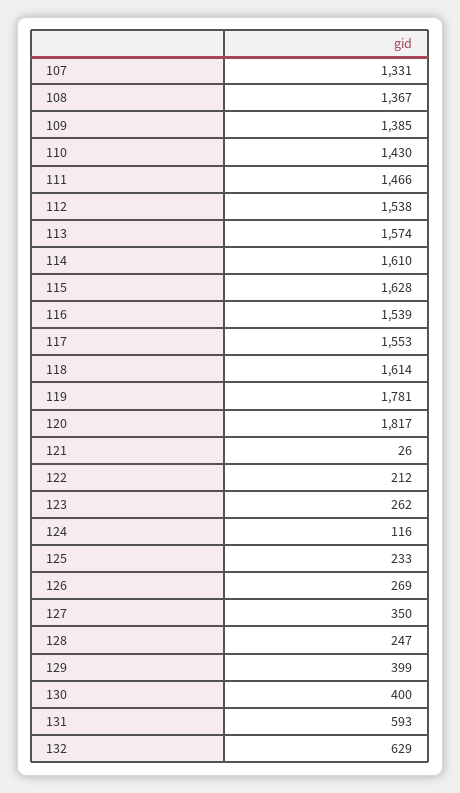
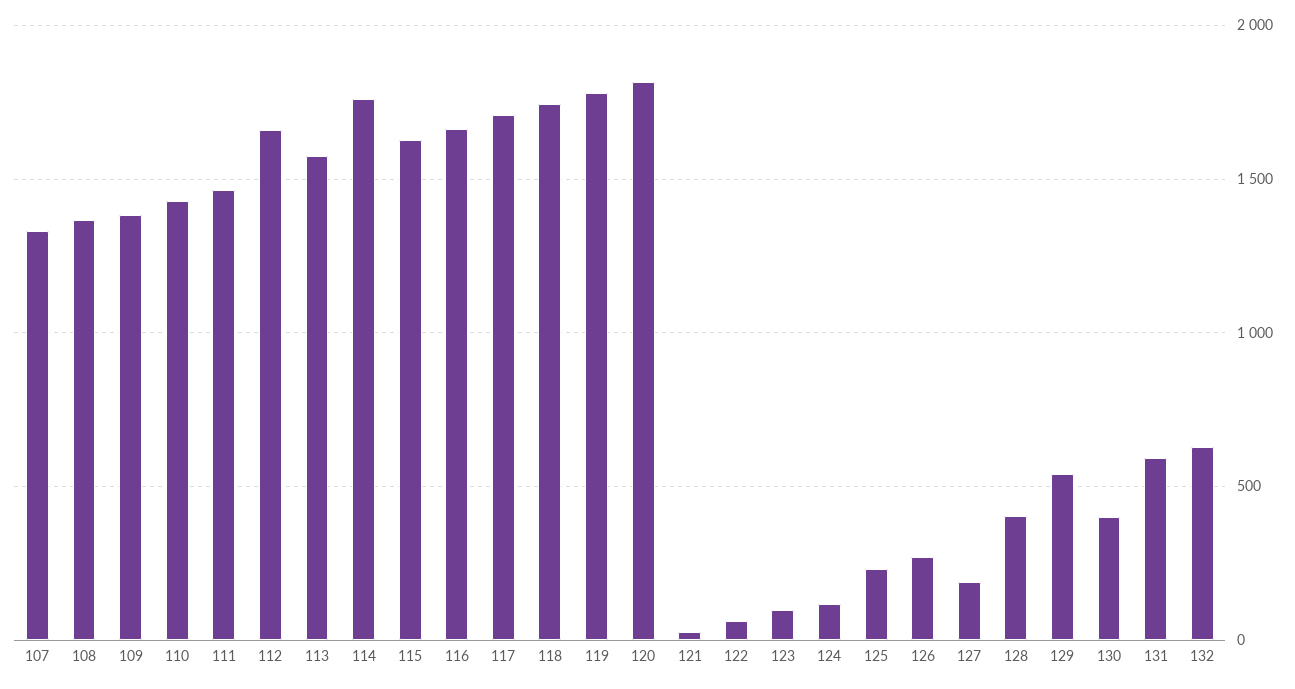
112: 1538 -> 1650
114: 1610 -> 1750
116: 1539 -> 1650
117: 1553 -> 1700
118: 1614 -> 1750
122: 212 -> 50
123: 262 -> 100
127: 350 -> 200
128: 247 -> 400
129: 399 -> 550

